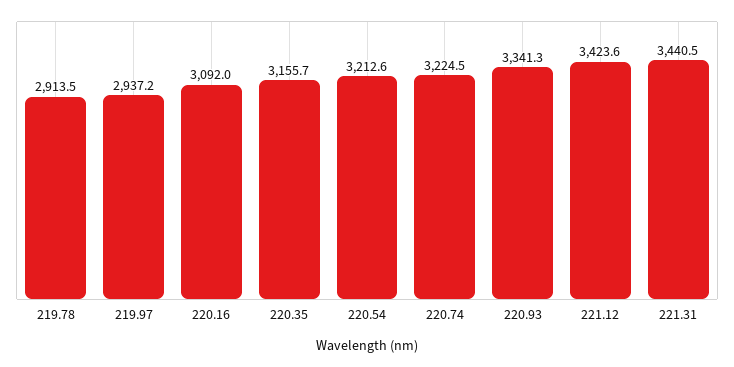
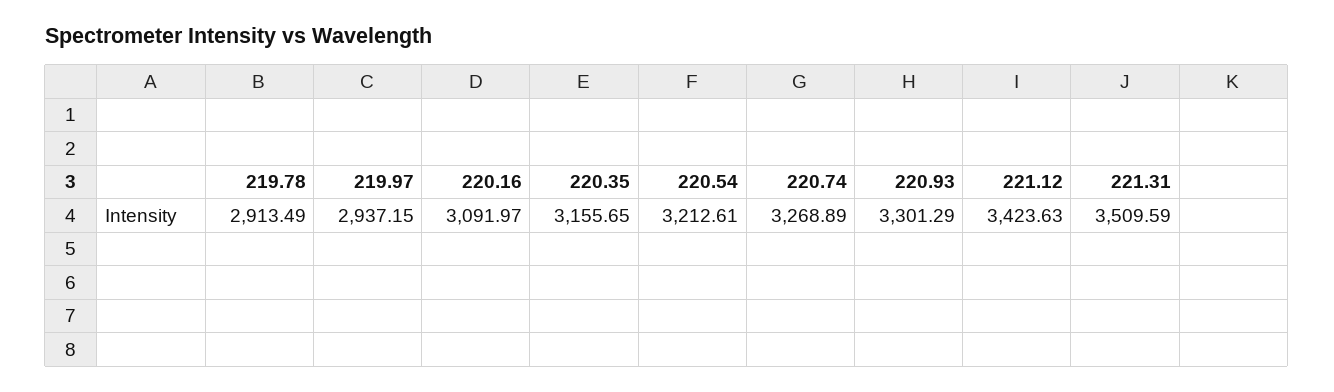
220.74: 3224.5 -> 3268.89
220.93: 3341.3 -> 3301.29
221.31: 3440.5 -> 3509.59

